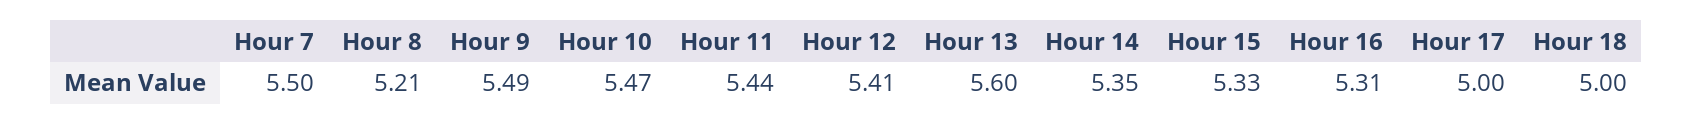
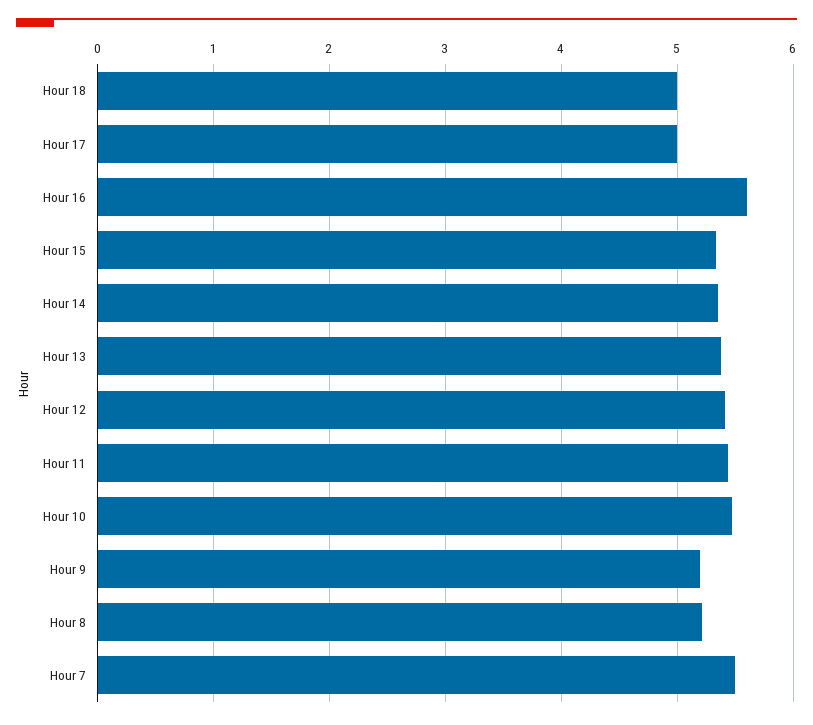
Hour 9: 5.49 -> 5.2
Hour 13: 5.6 -> 5.4
Hour 16: 5.31 -> 5.6

